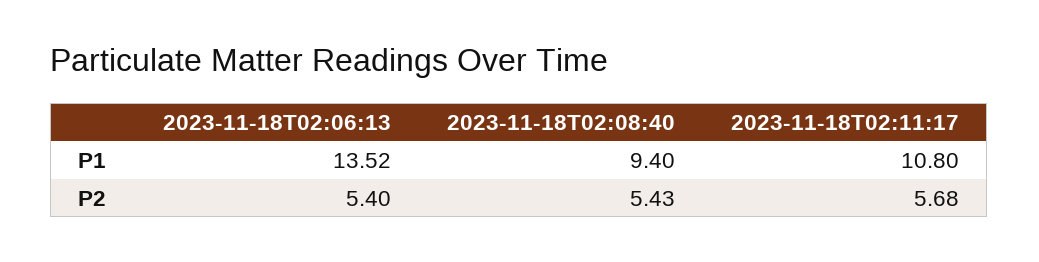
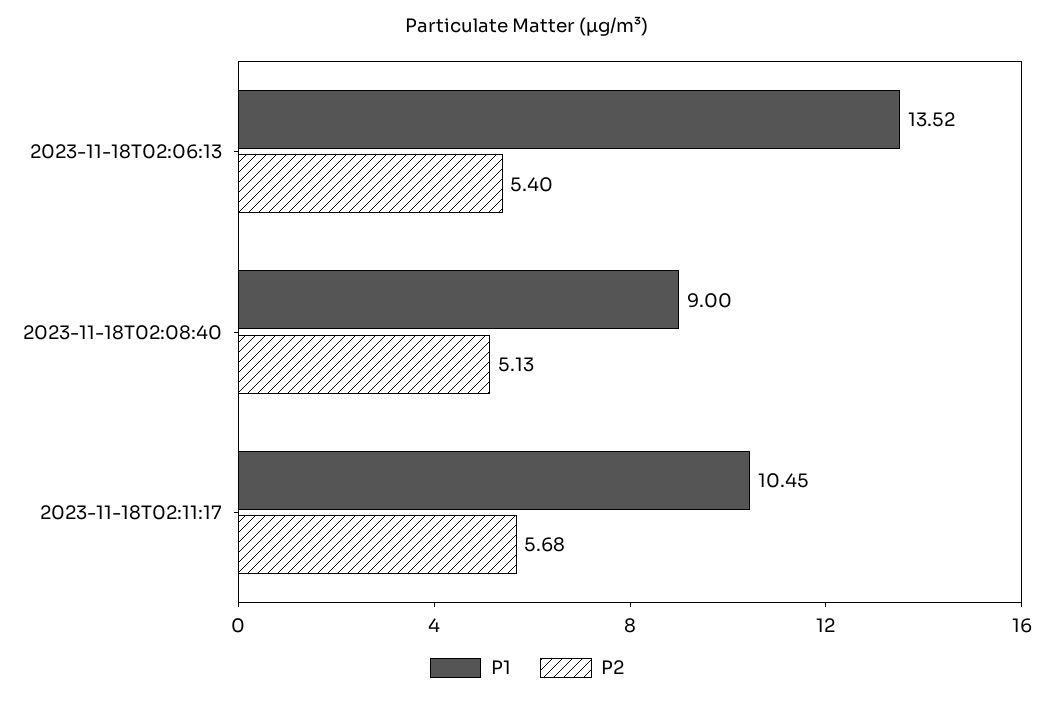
P1, 2023-11-18T02:08:40: 9.4 -> 9
P1, 2023-11-18T02:11:17: 10.8 -> 10.45
P2, 2023-11-18T02:08:40: 5.43 -> 5.13

